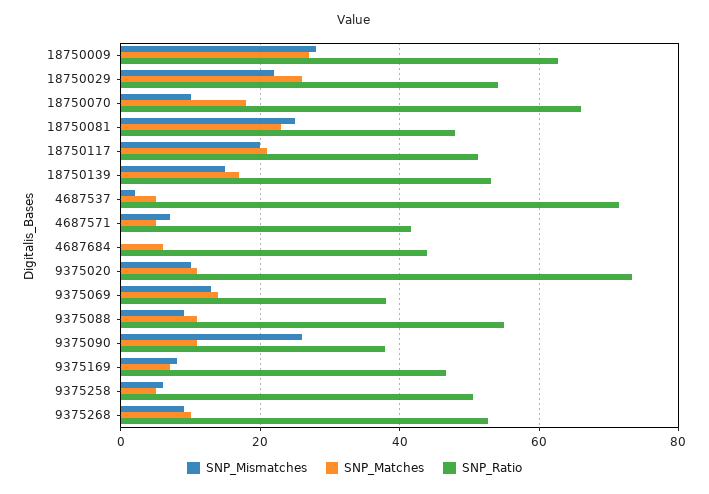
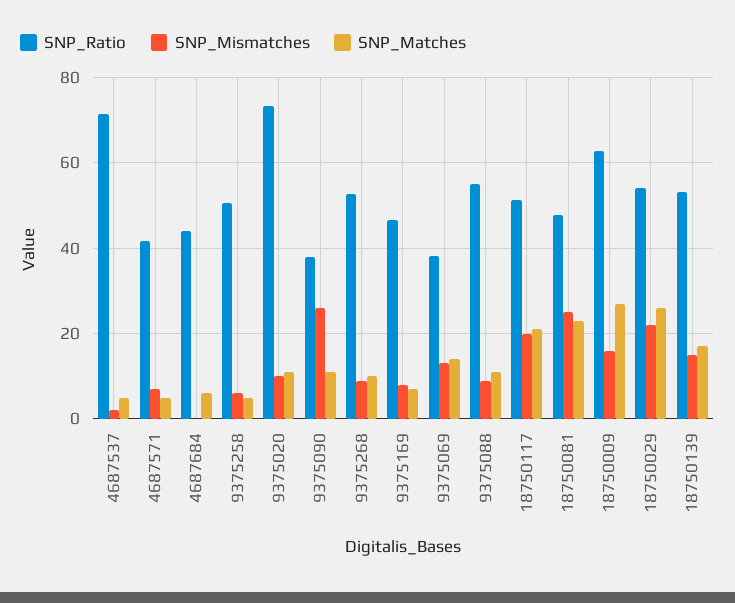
SNP_Mismatches, 18750009: 28 -> 16
SNP_Mismatches, 18750070: 10 -> none
SNP_Matches, 18750070: 18 -> none
SNP_Ratio, 18750070: 66 -> none

